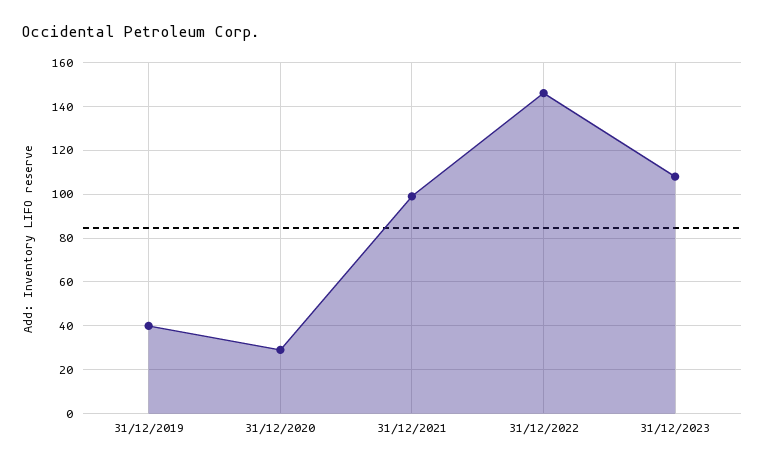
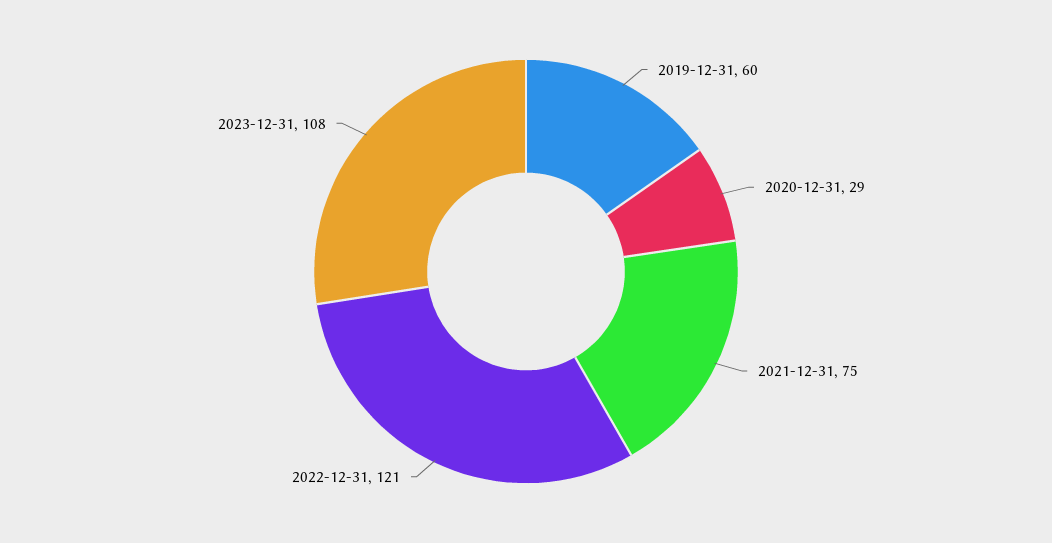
31/12/2019: 40 -> 60
31/12/2021: 100 -> 75
31/12/2022: 145 -> 121

